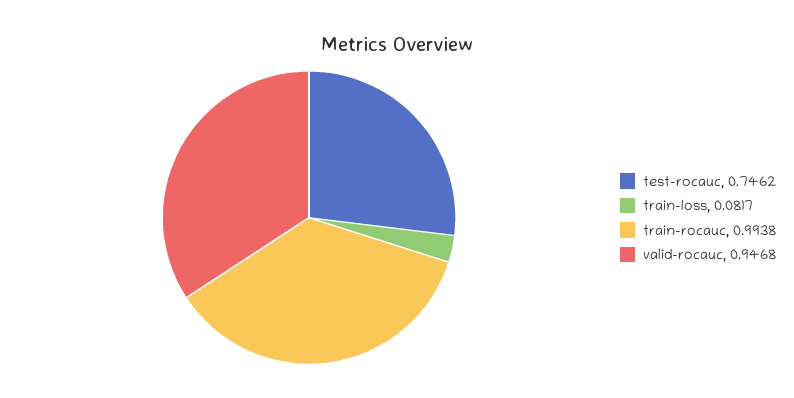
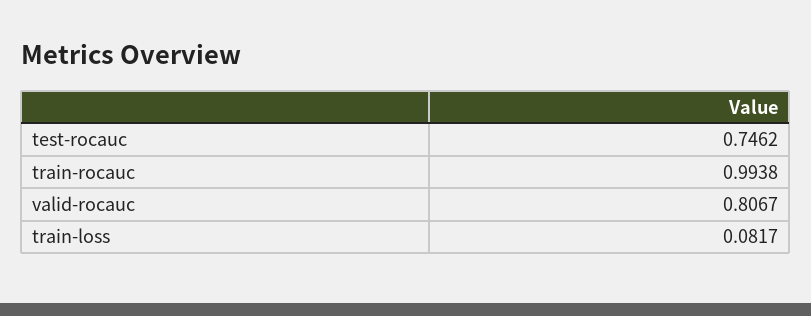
valid-rocauc: 0.9468 -> 0.8067

